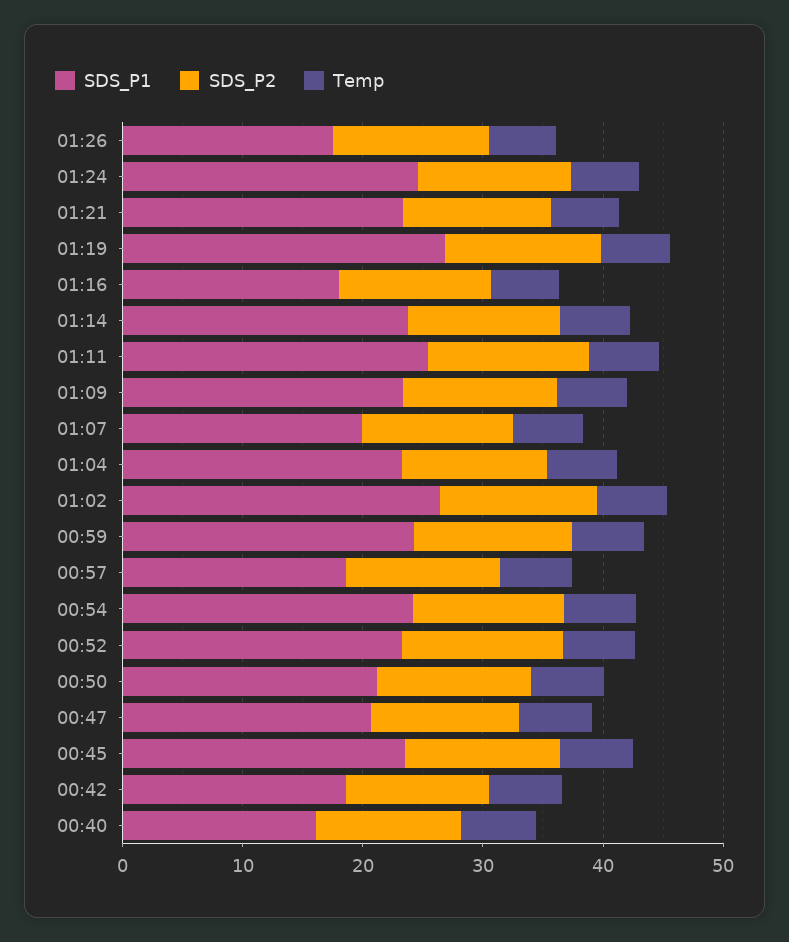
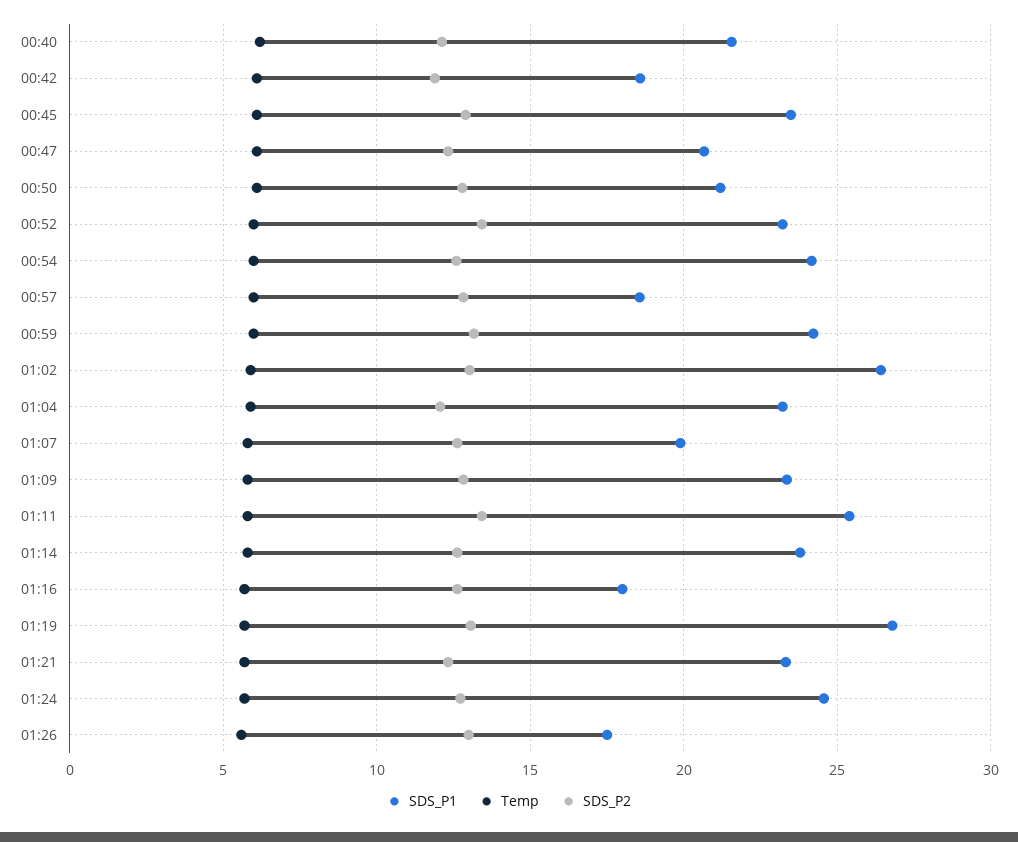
SDS_P1, 00:40: 16 -> 21.5

